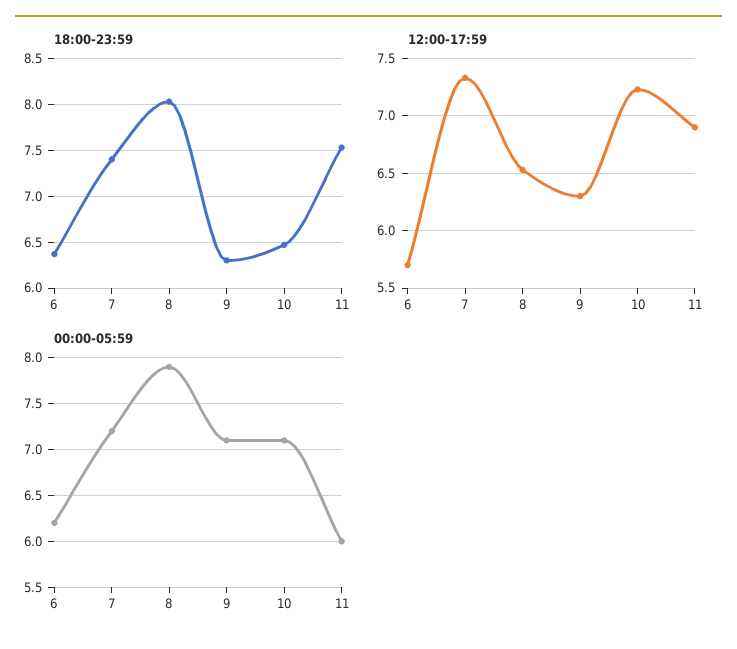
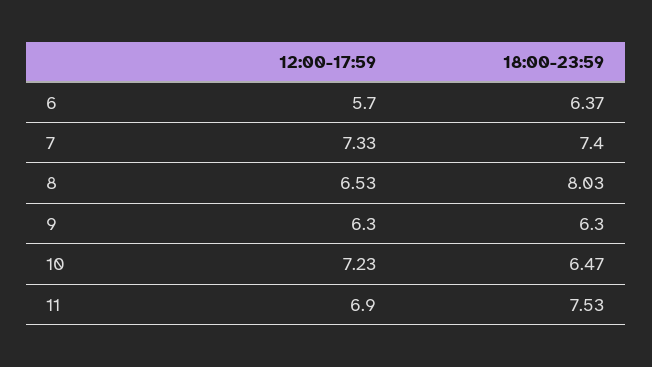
00:00-05:59, 6: 6.2 -> none
00:00-05:59, 7: 7.2 -> none
00:00-05:59, 8: 7.9 -> none
00:00-05:59, 9: 7.1 -> none
00:00-05:59, 10: 7.1 -> none
00:00-05:59, 11: 6 -> none

